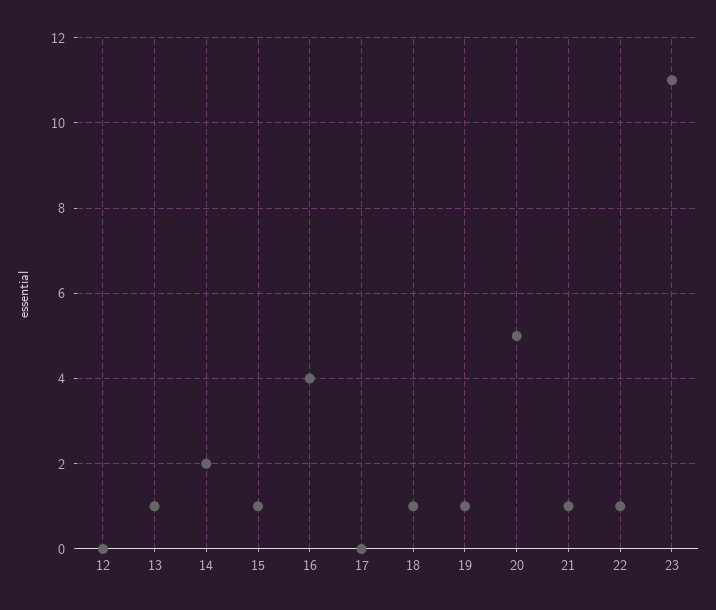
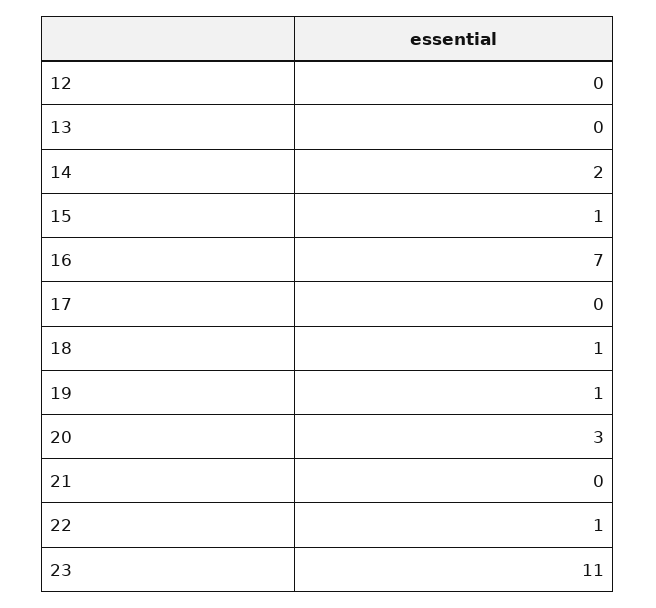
13: 1 -> 0
16: 4 -> 7
20: 5 -> 3
21: 1 -> 0

